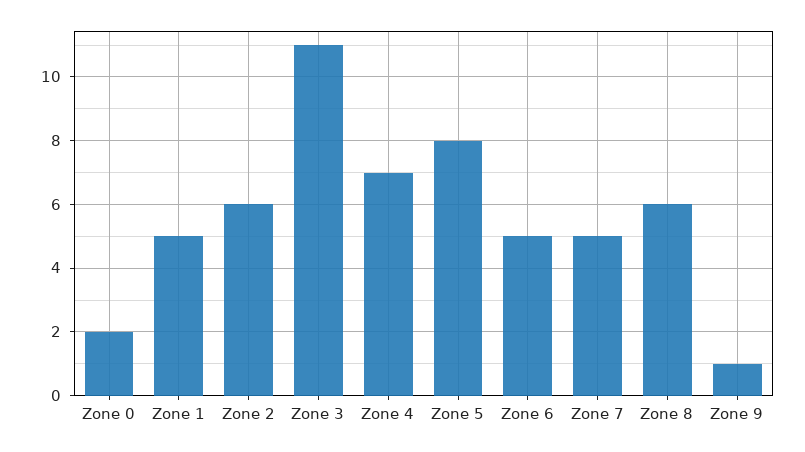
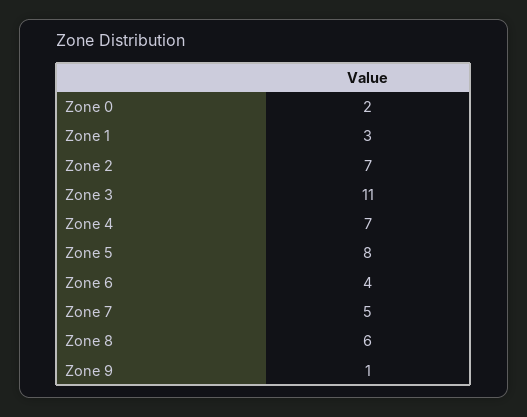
Zone 1: 5 -> 3
Zone 2: 6 -> 7
Zone 6: 5 -> 4

